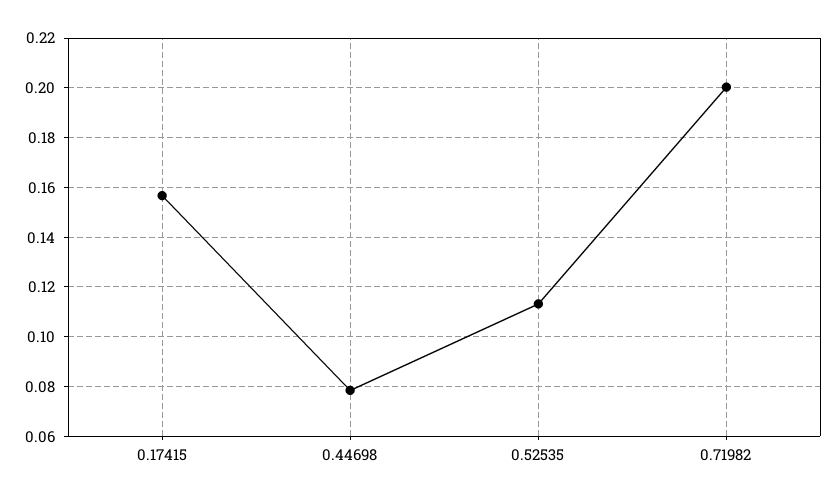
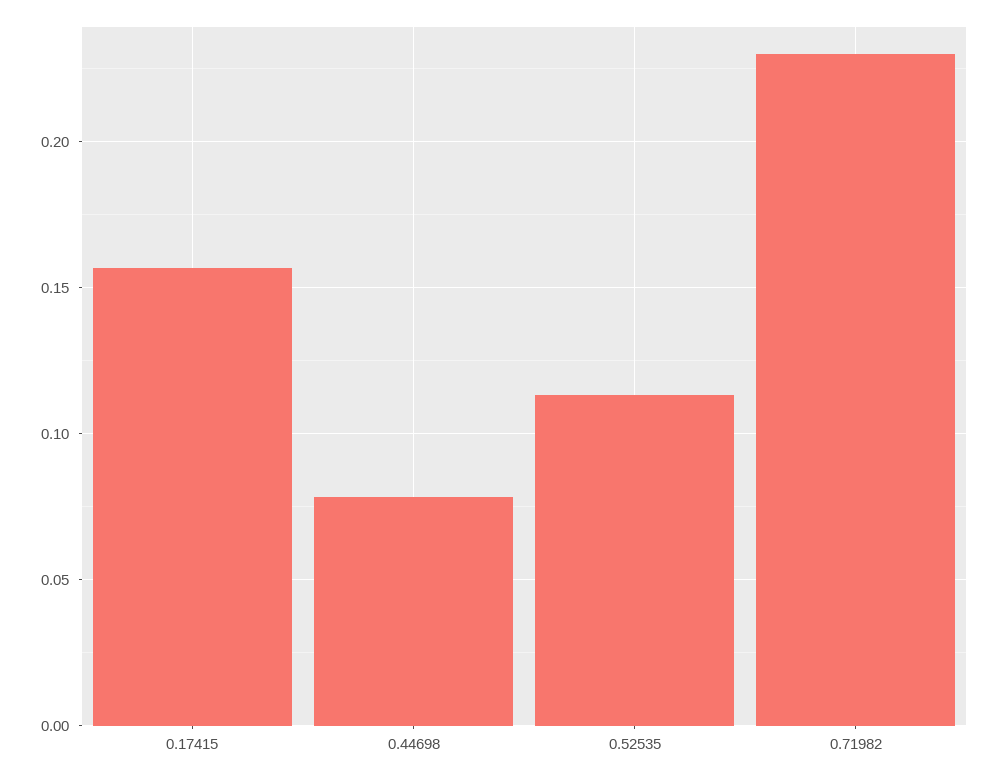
0.71982: 0.2 -> 0.23

